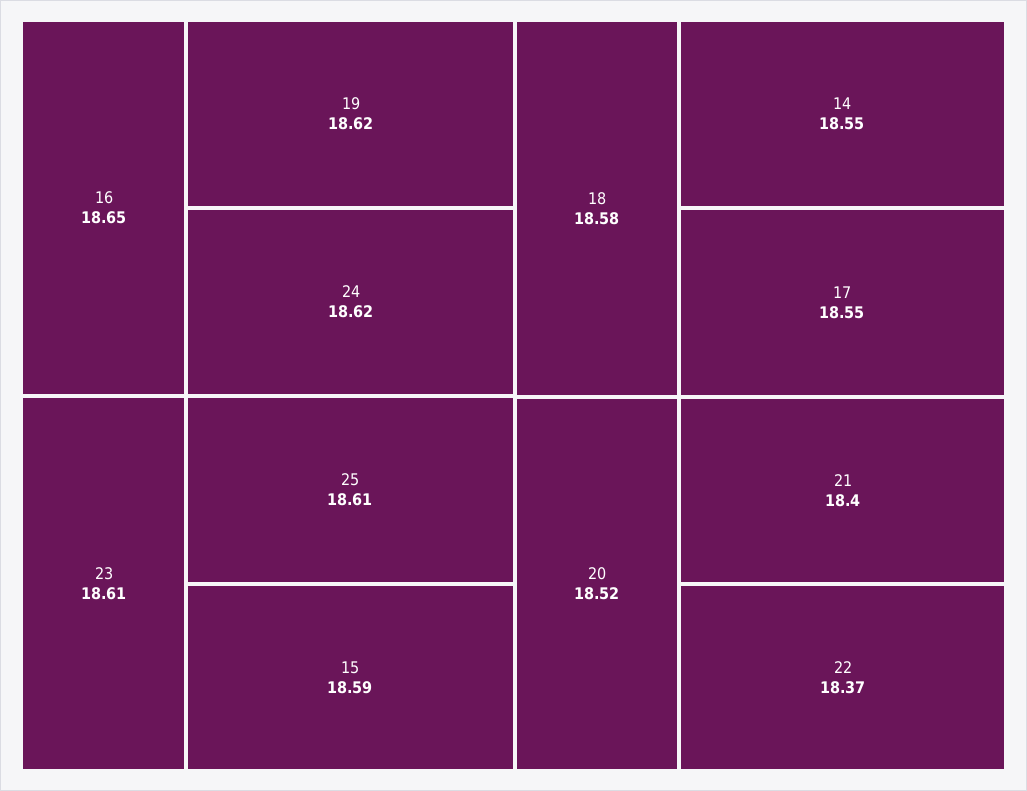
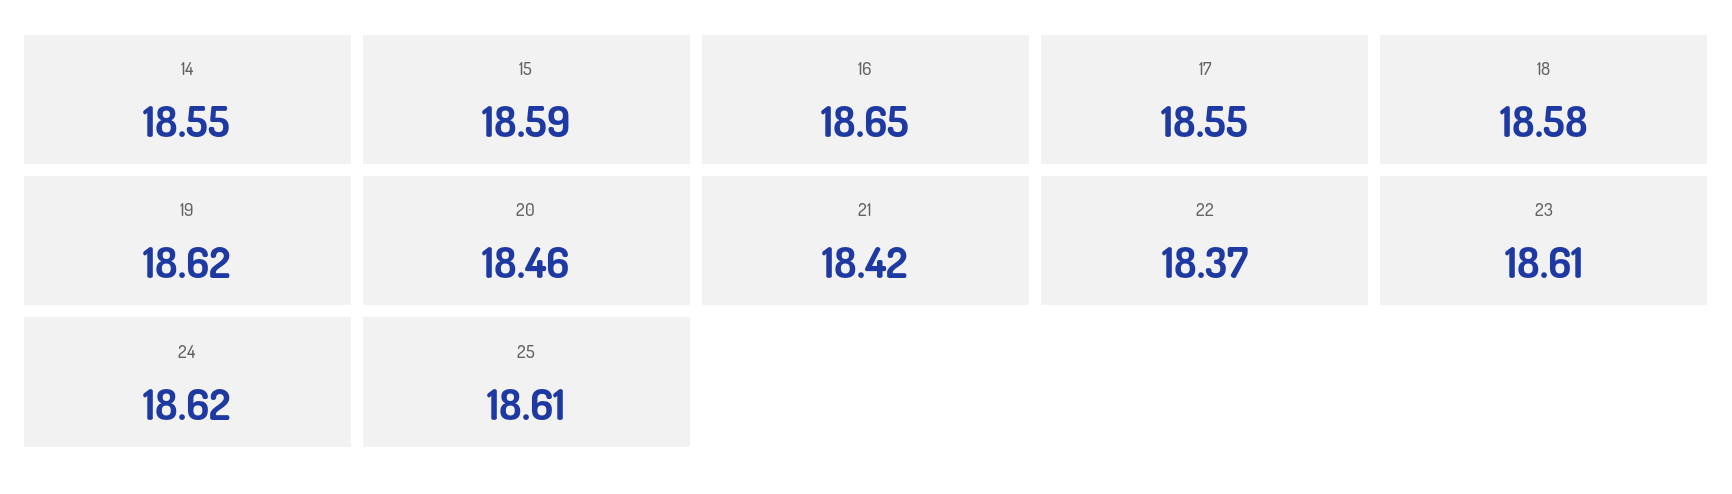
20: 18.52 -> 18.46
21: 18.4 -> 18.42

